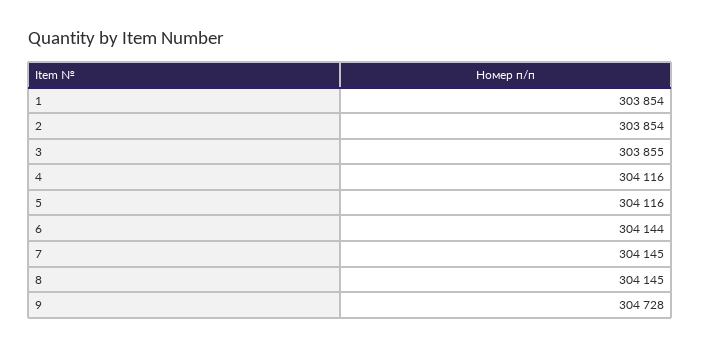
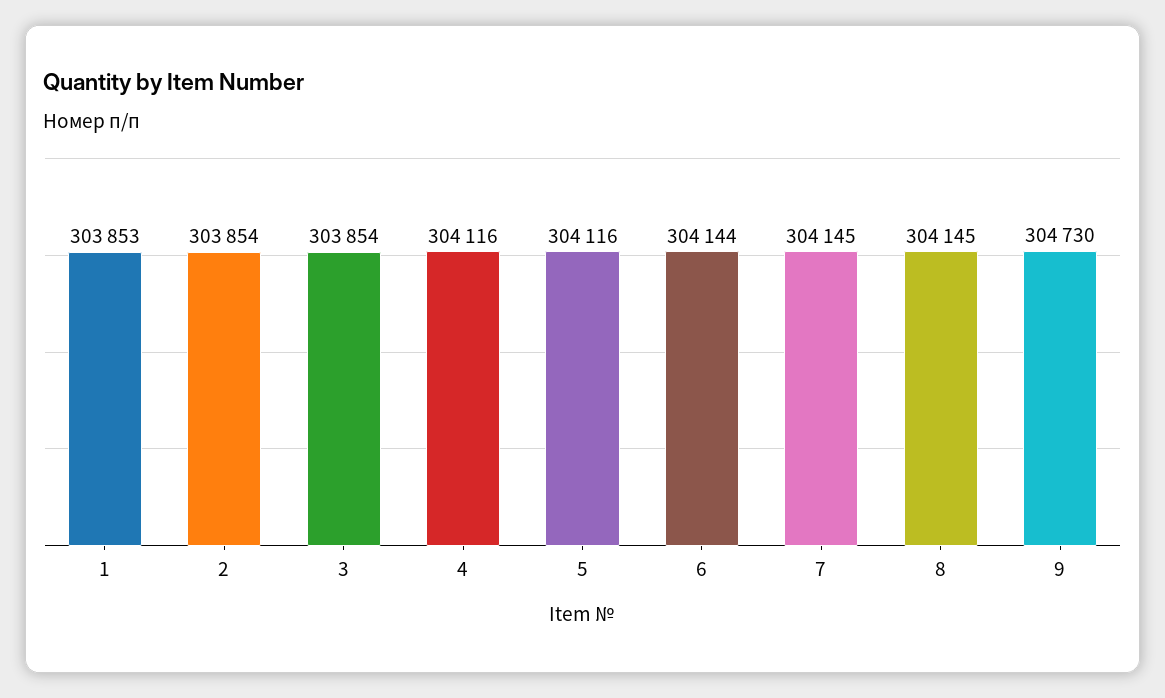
1: 303854 -> 303853
3: 303855 -> 303854
9: 304728 -> 304730

